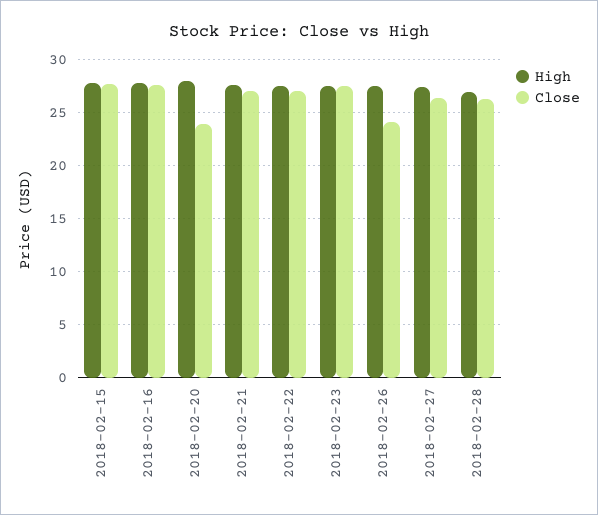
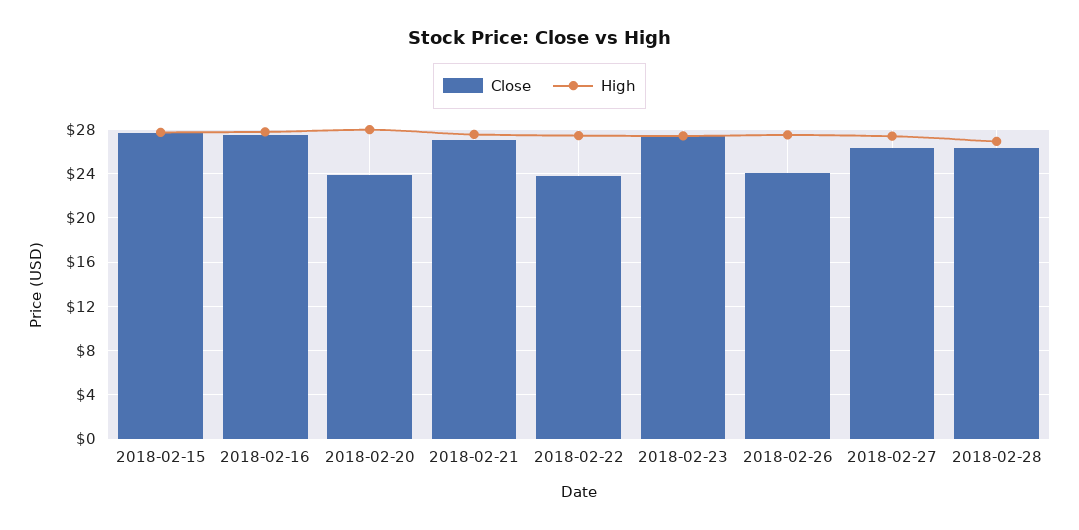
Close, 2018-02-22: 27 -> 24

